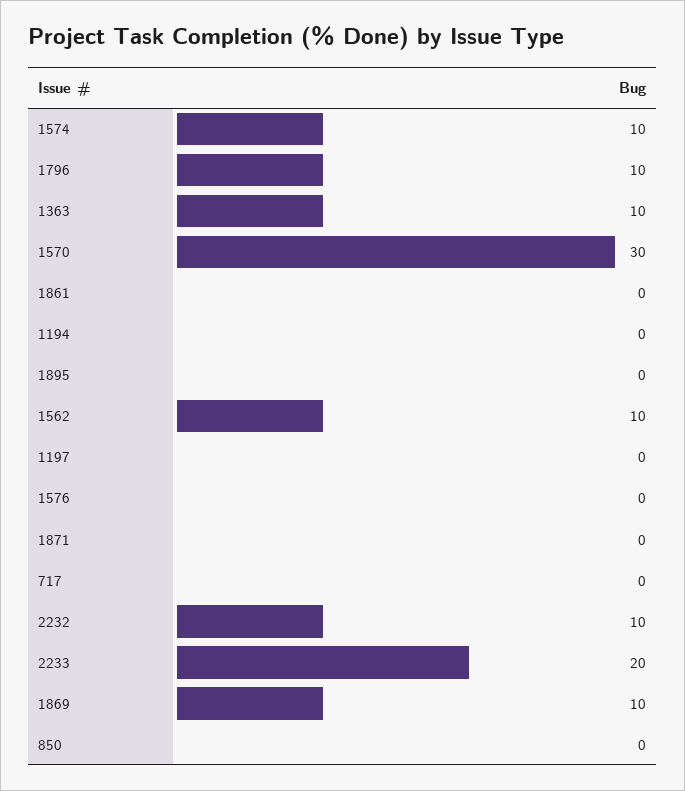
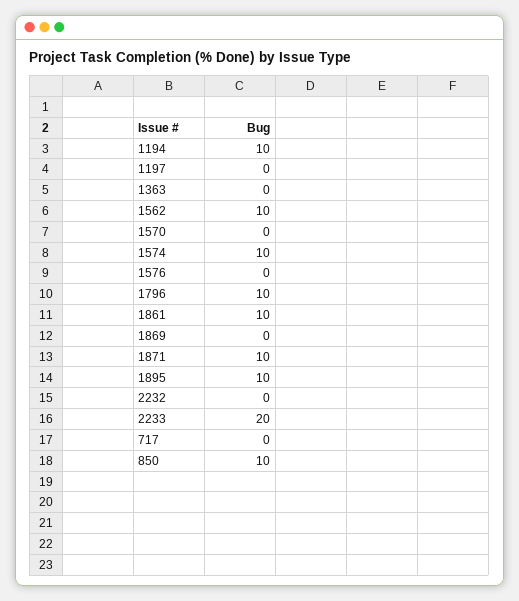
1363: 10 -> 0
1570: 30 -> 0
1861: 0 -> 10
1194: 0 -> 10
1895: 0 -> 10
1871: 0 -> 10
2232: 10 -> 0
1869: 10 -> 0
850: 0 -> 10

